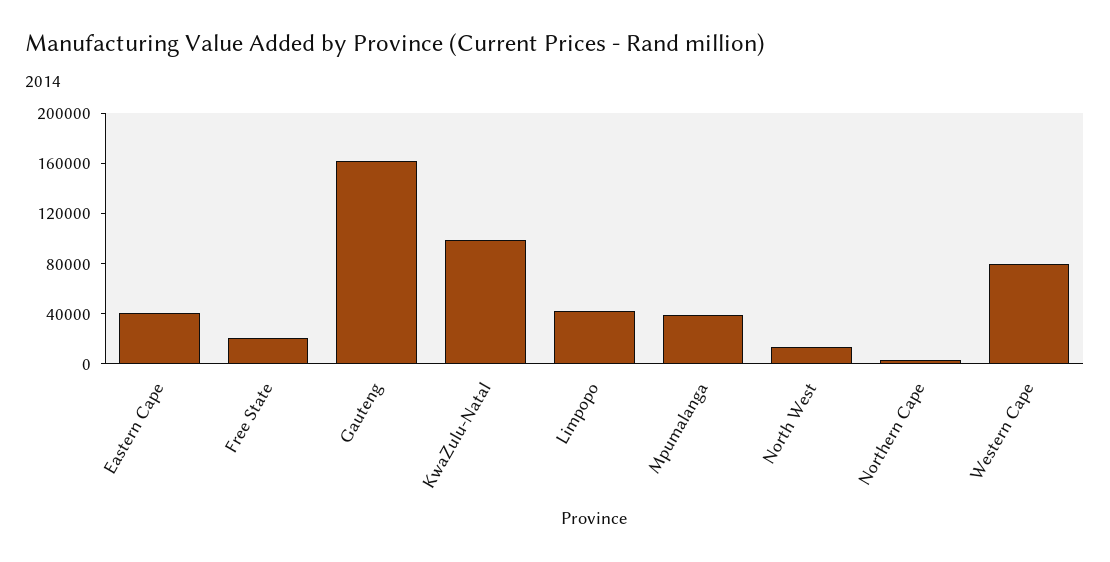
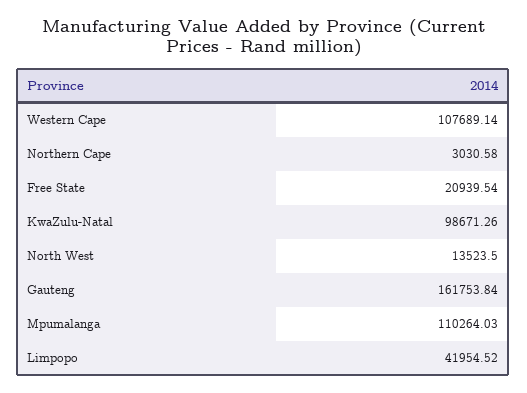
Eastern Cape: 40000 -> none
Mpumalanga: 40000 -> 110264.03
Western Cape: 80000 -> 107689.14

